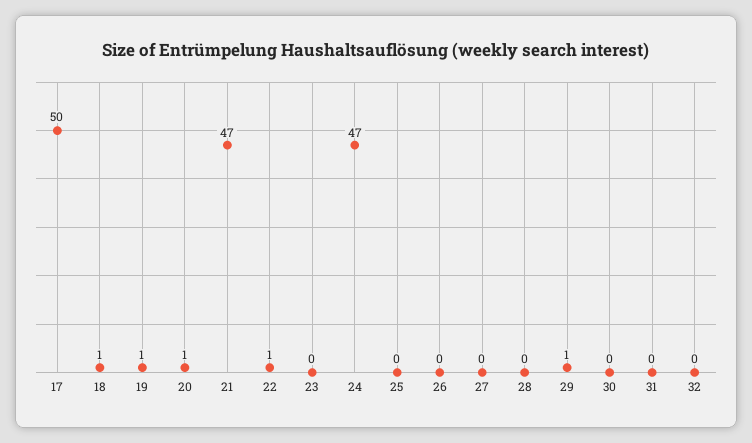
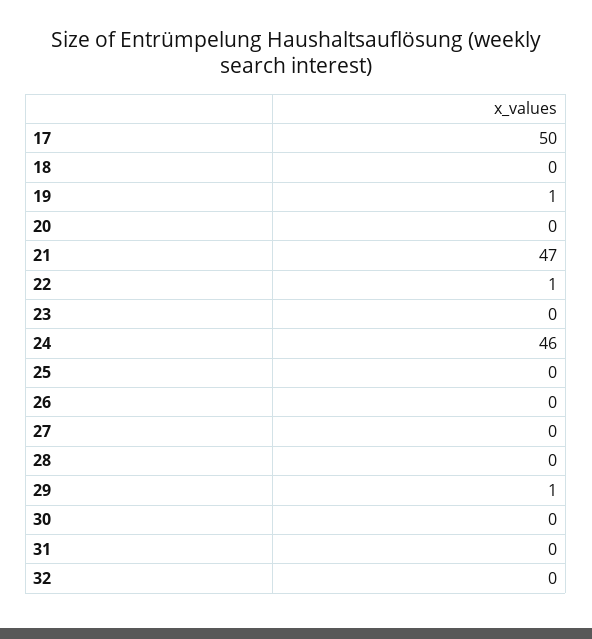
18: 1 -> 0
20: 1 -> 0
24: 47 -> 46

